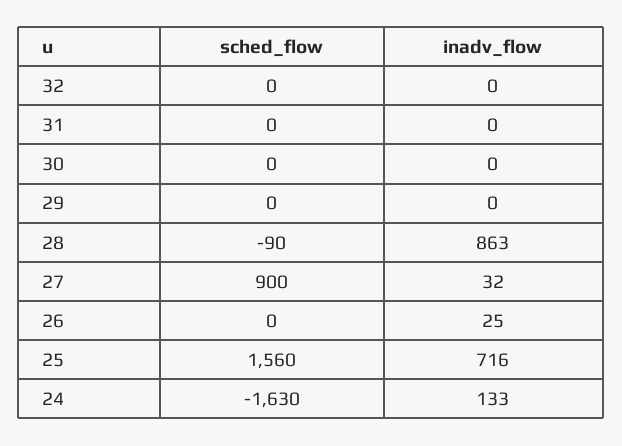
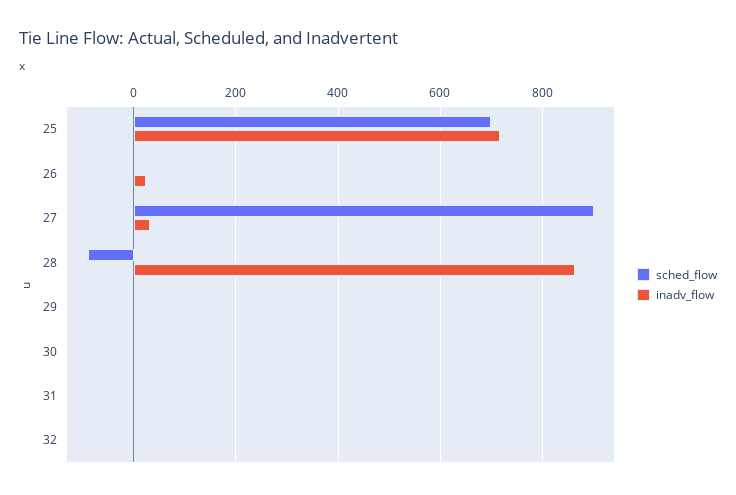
sched_flow, 25: 1560 -> 700
sched_flow, 24: -1630 -> none
inadv_flow, 24: 133 -> none

